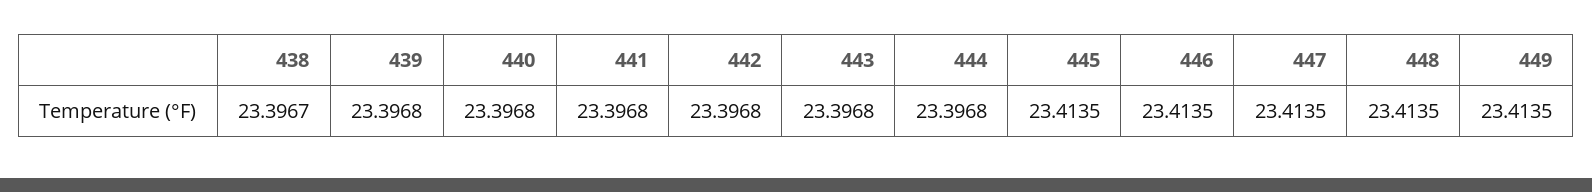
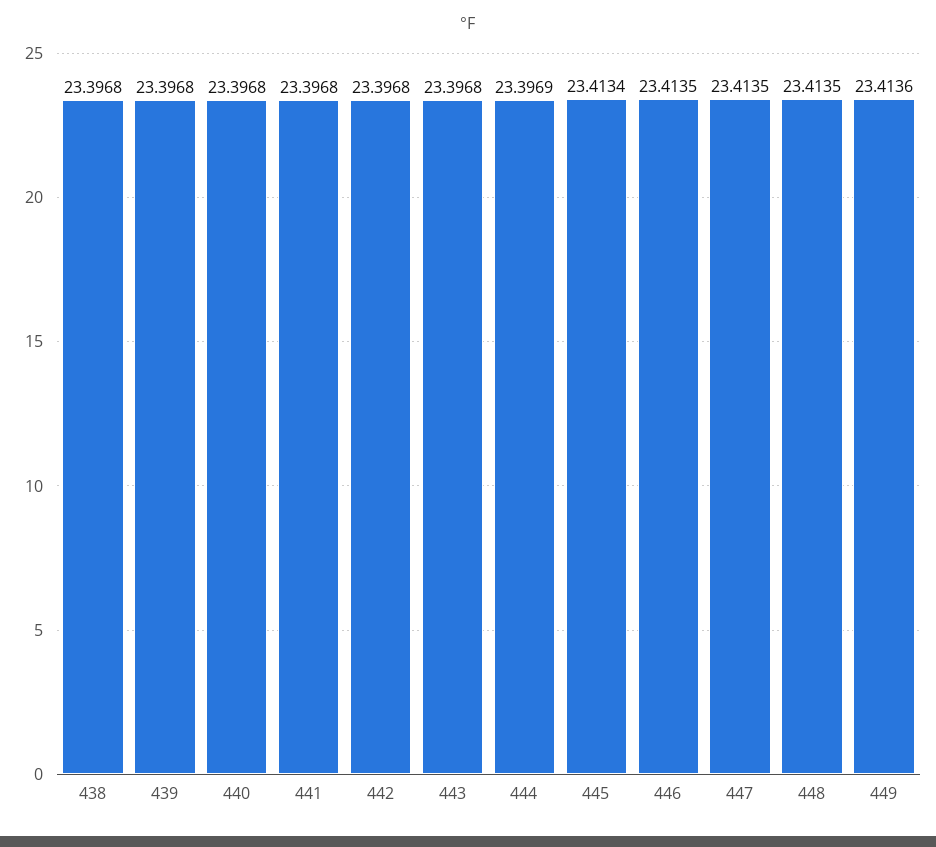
438: 23.3967 -> 23.3968
444: 23.3968 -> 23.3969
445: 23.4135 -> 23.4134
449: 23.4135 -> 23.4136

